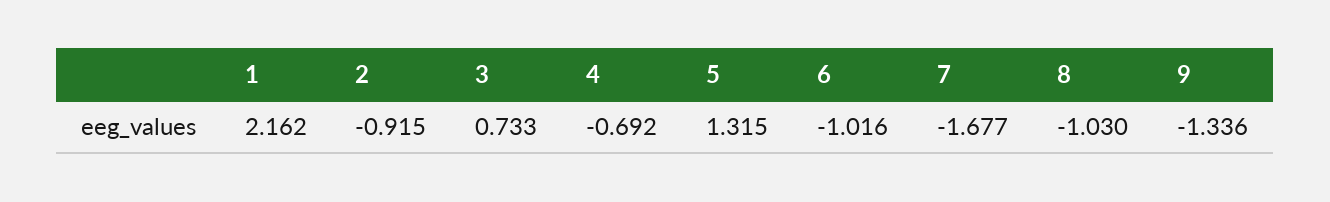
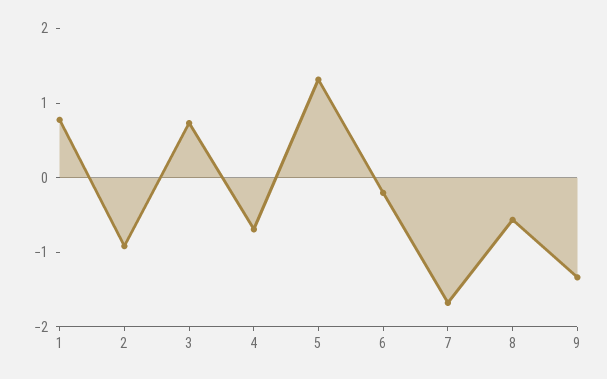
1: 2.162 -> 0.8
6: -1.016 -> -0.2
8: -1.03 -> -0.6

